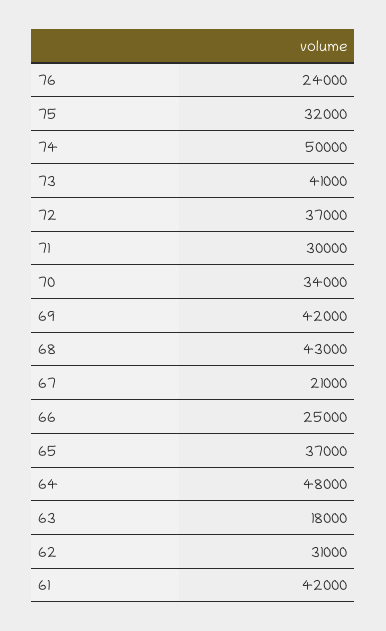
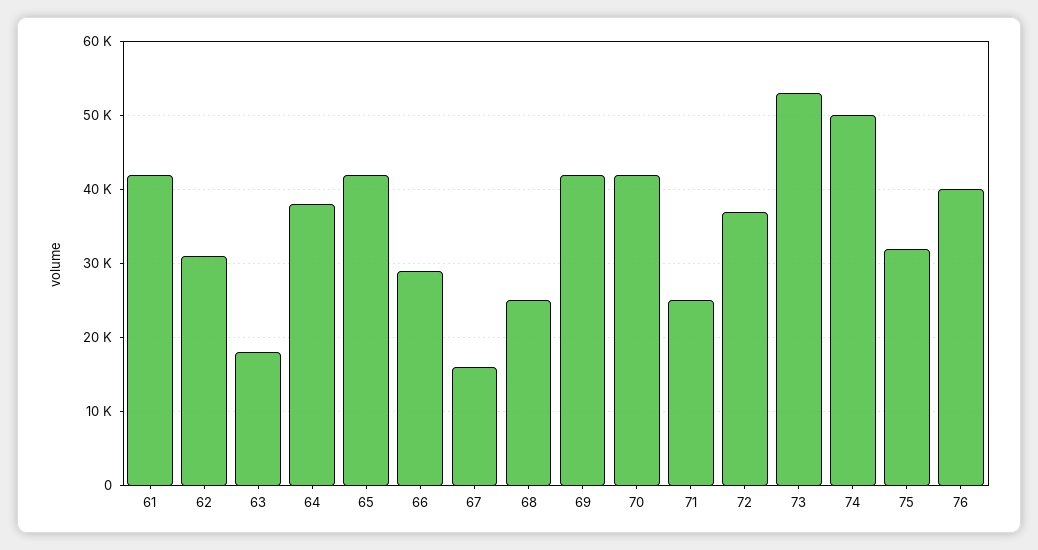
76: 24000 -> 40000
73: 41000 -> 53000
71: 30000 -> 25000
70: 34000 -> 42000
68: 43000 -> 25000
67: 21000 -> 16000
66: 25000 -> 29000
65: 37000 -> 42000
64: 48000 -> 38000

